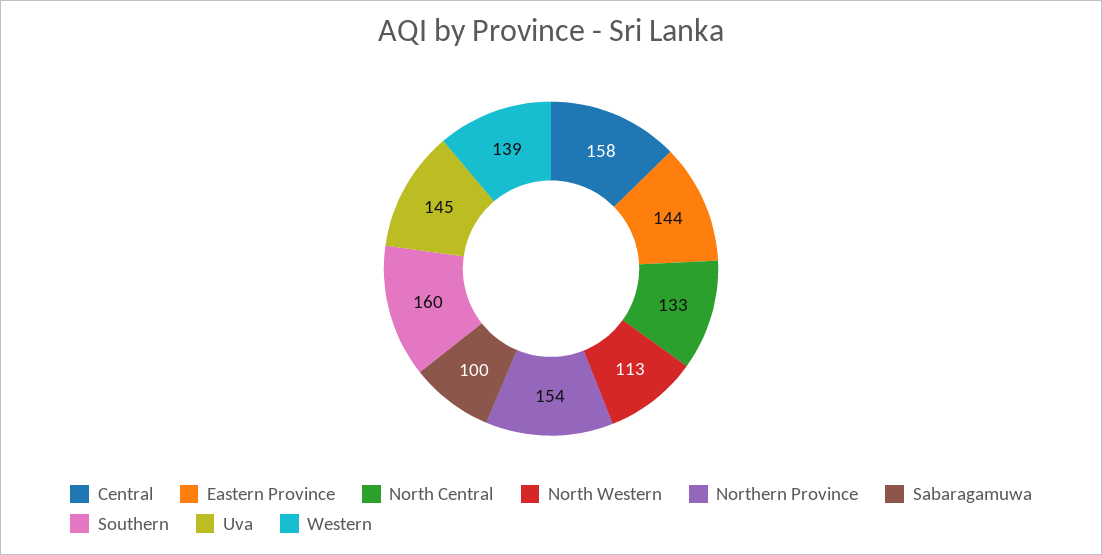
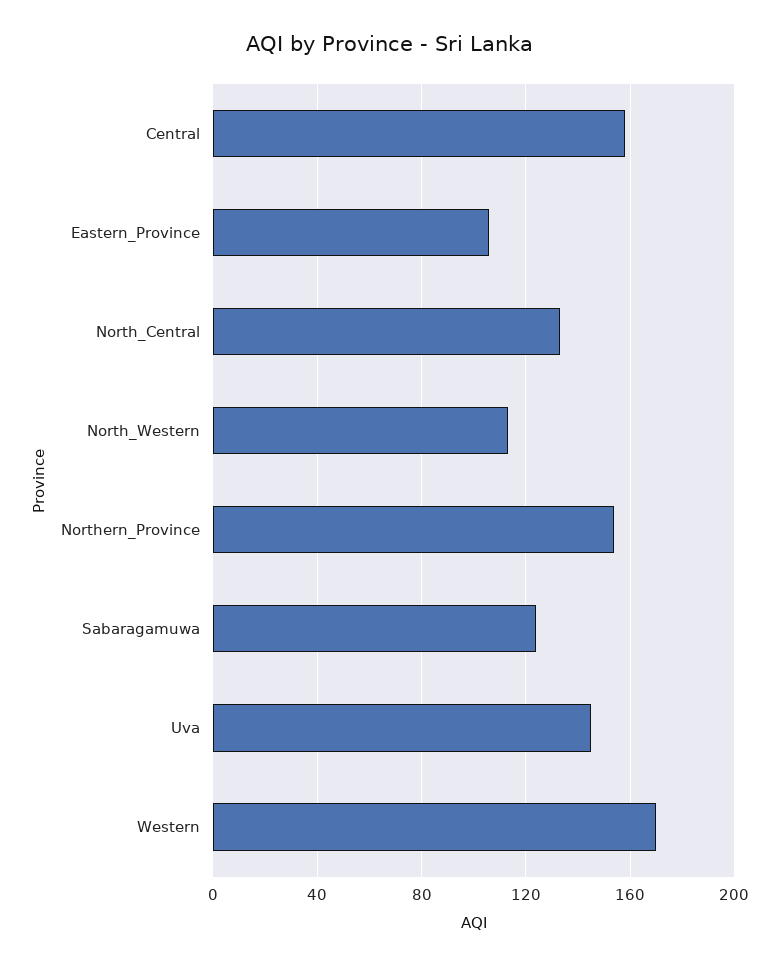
Eastern Province: 144 -> 105
Sabaragamuwa: 100 -> 125
Southern: 160 -> none
Western: 139 -> 170

